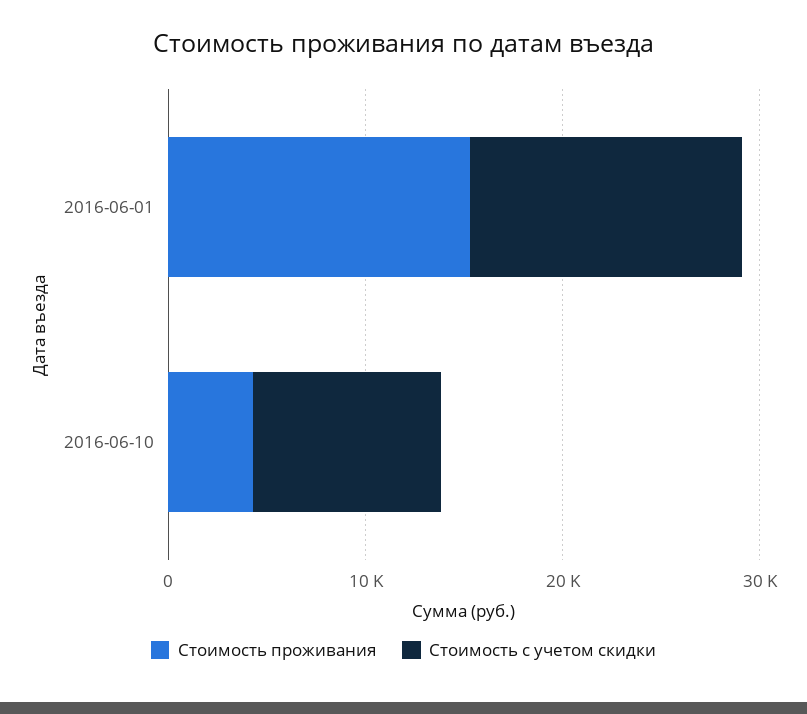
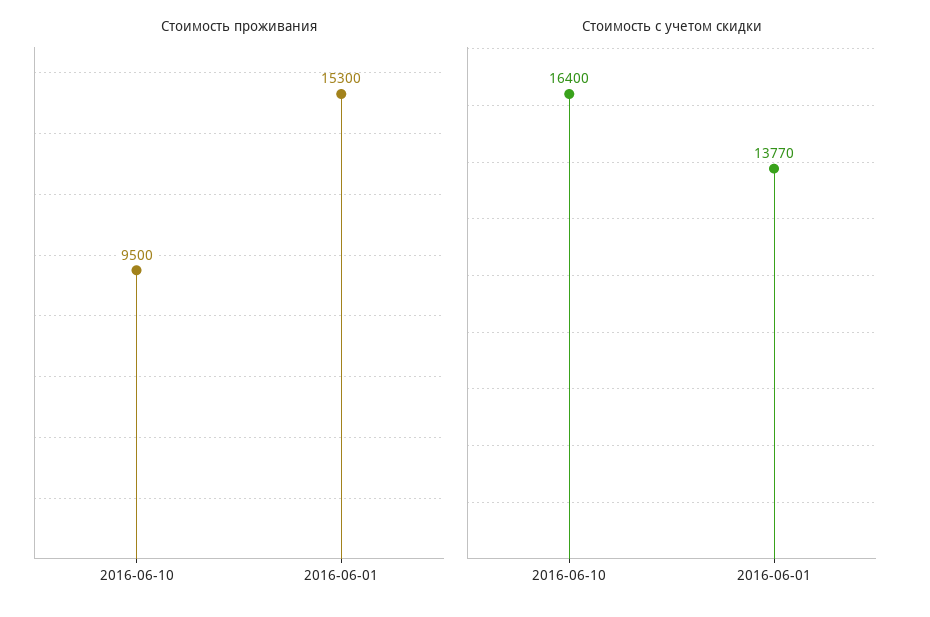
Стоимость проживания, 2016-06-10: 4000 -> 9500
Стоимость с учетом скидки, 2016-06-10: 10000 -> 16400

